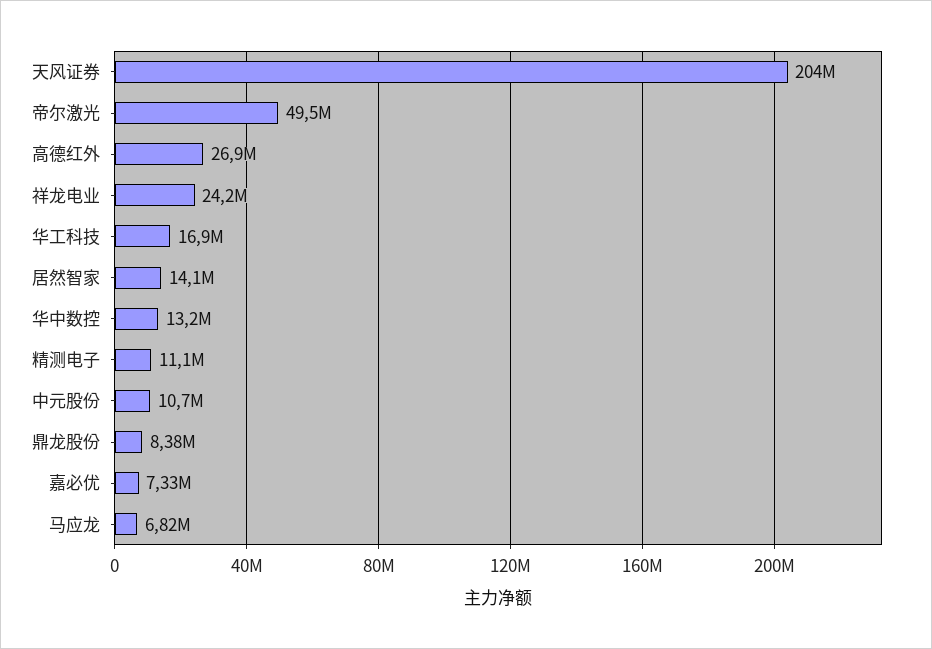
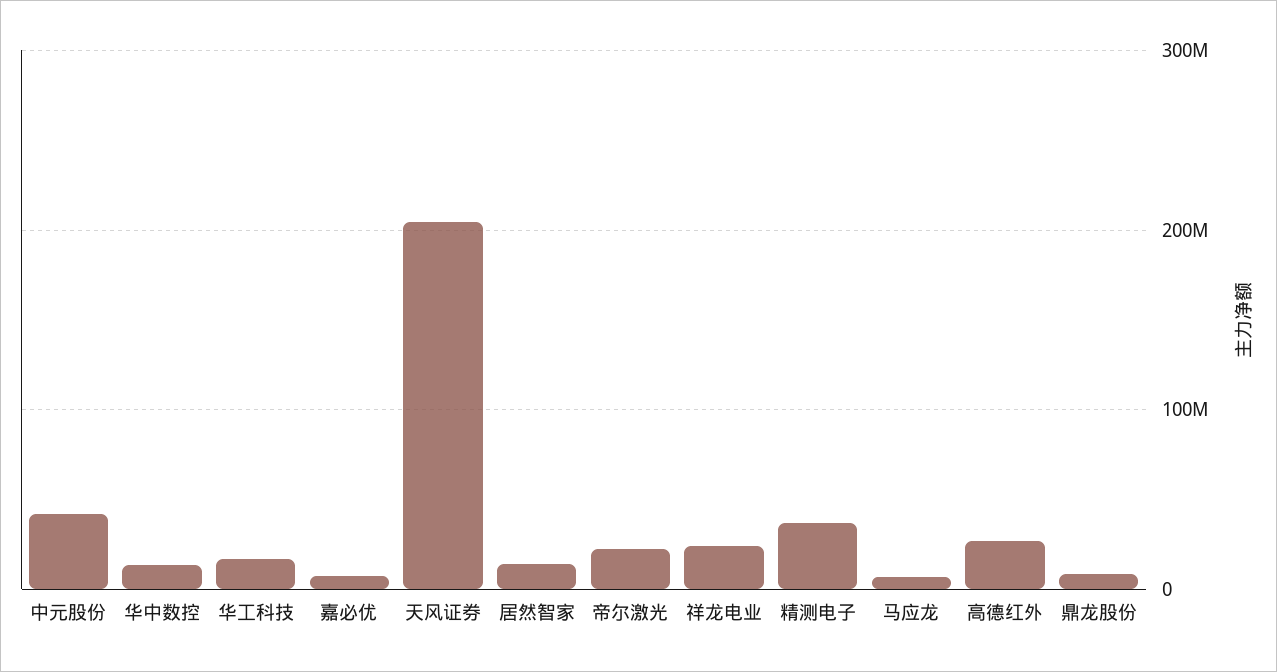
帝尔激光: 49500000 -> 20000000
精测电子: 11100000 -> 40000000
中元股份: 10700000 -> 40000000

